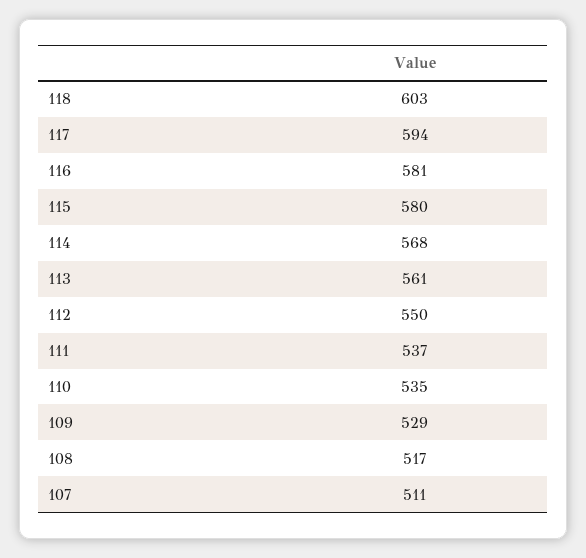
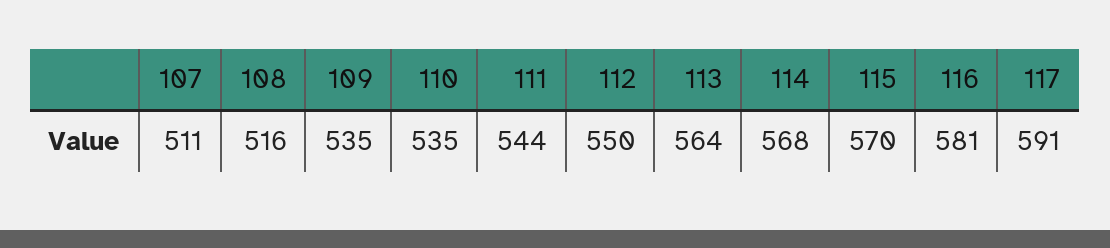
118: 603 -> none
117: 594 -> 591
115: 580 -> 570
113: 561 -> 564
111: 537 -> 544
109: 529 -> 535
108: 517 -> 516

